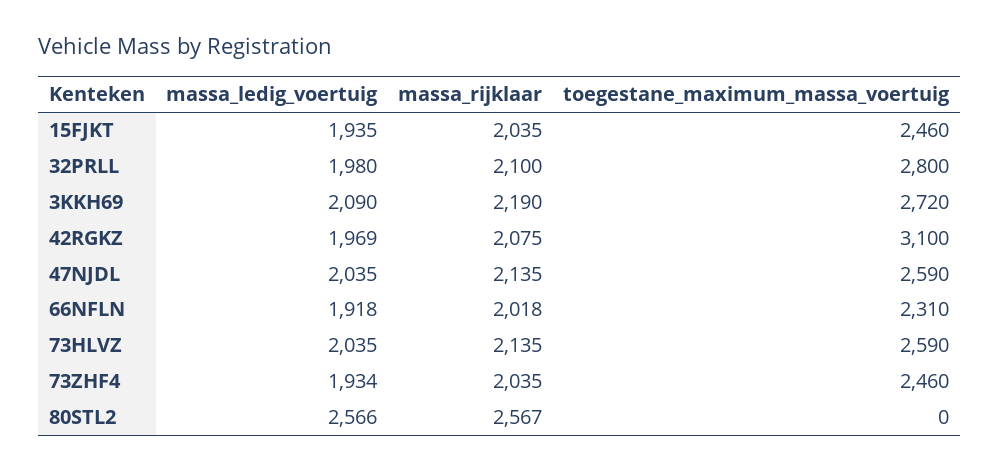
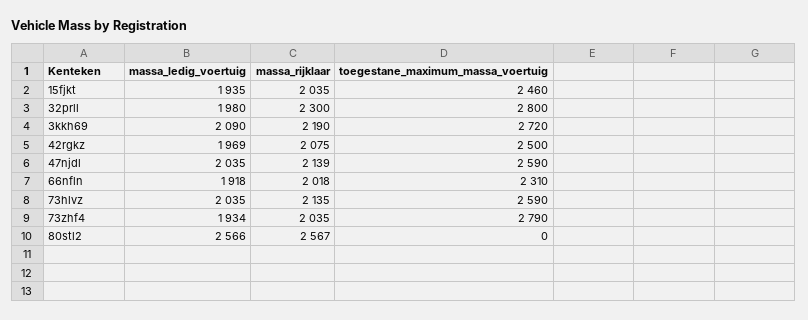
massa_rijklaar, 32PRLL: 2100 -> 2300
toegestane_maximum_massa_voertuig, 42RGKZ: 3100 -> 2500
massa_rijklaar, 47NJDL: 2135 -> 2139
toegestane_maximum_massa_voertuig, 73ZHF4: 2460 -> 2790

